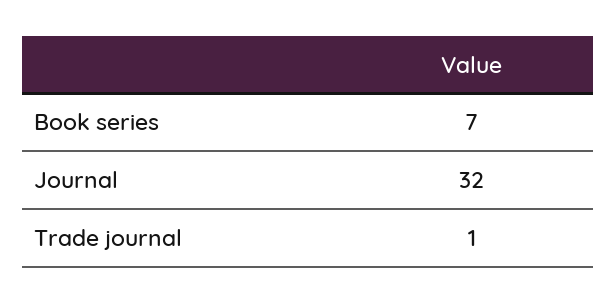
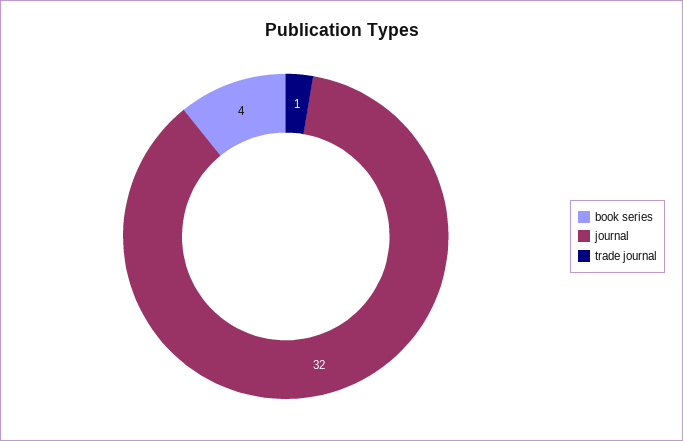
Book series: 7 -> 4

